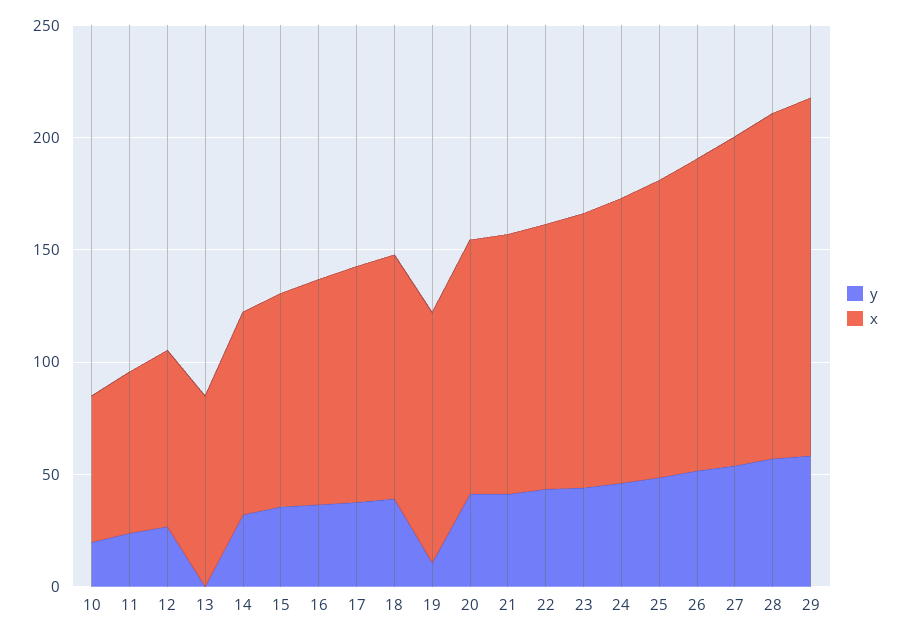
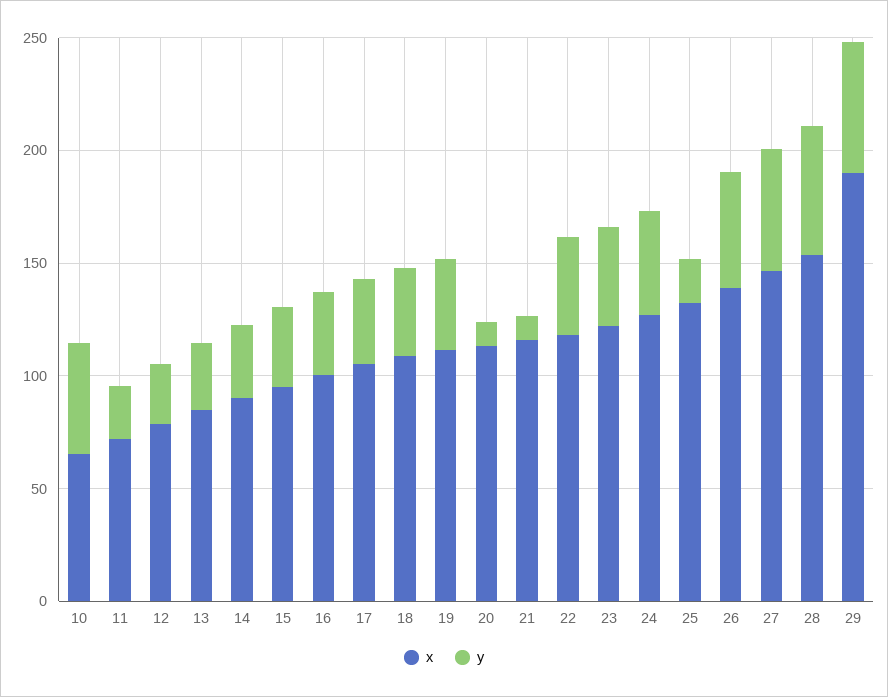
y, 10: 20 -> 50
y, 13: 0 -> 30
y, 19: 10 -> 40
y, 20: 40 -> 10
y, 21: 40 -> 10
y, 25: 50 -> 20
x, 29: 160 -> 190

